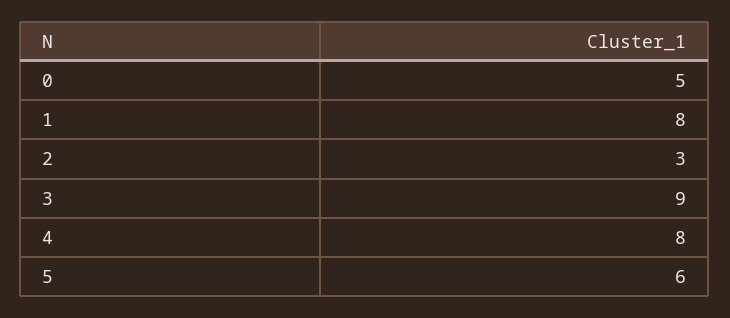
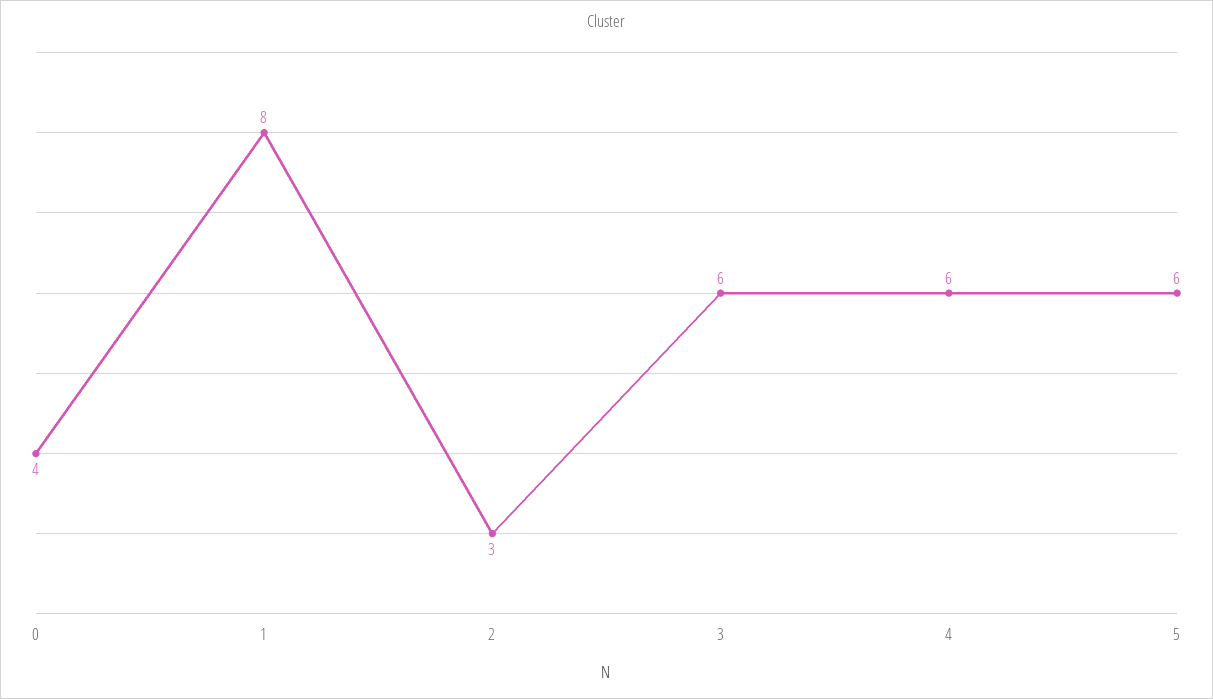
0: 5 -> 4
3: 9 -> 6
4: 8 -> 6

